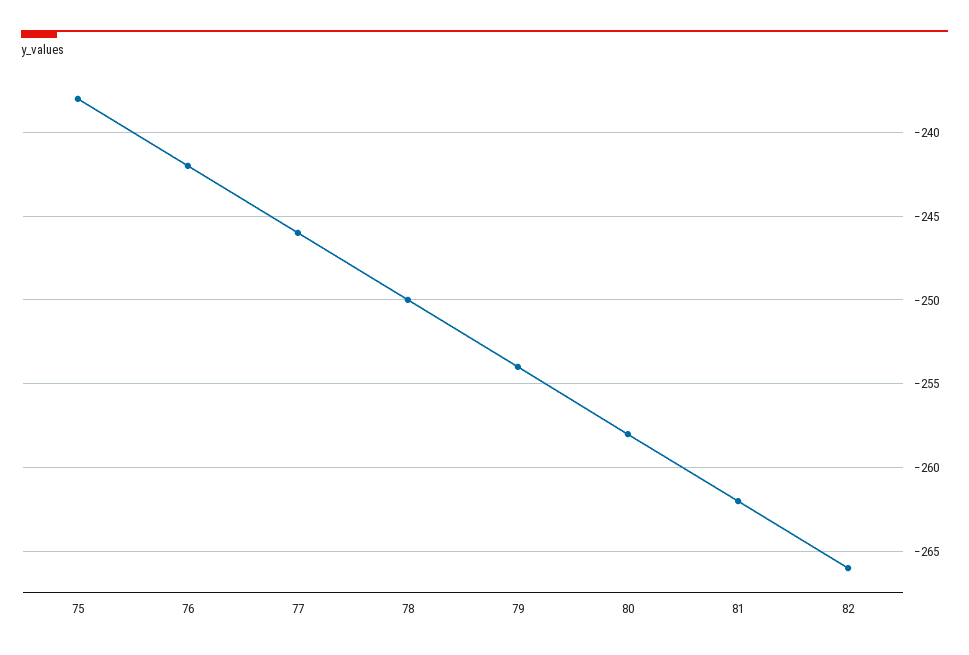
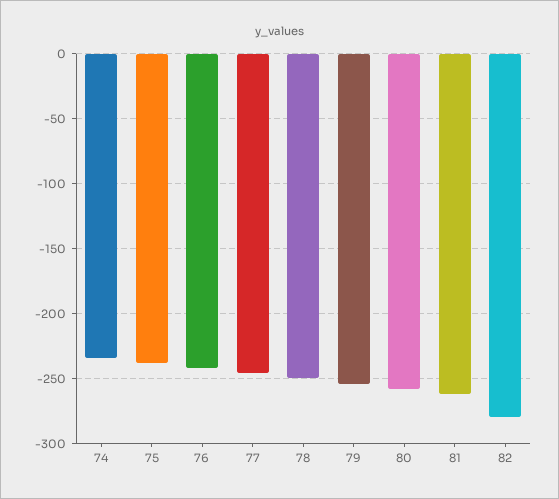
82: -266 -> -280
74: none -> -235

